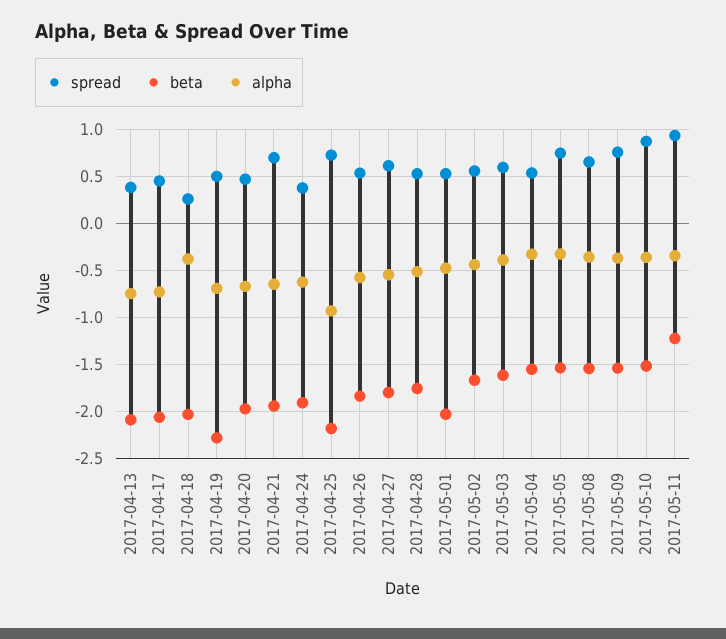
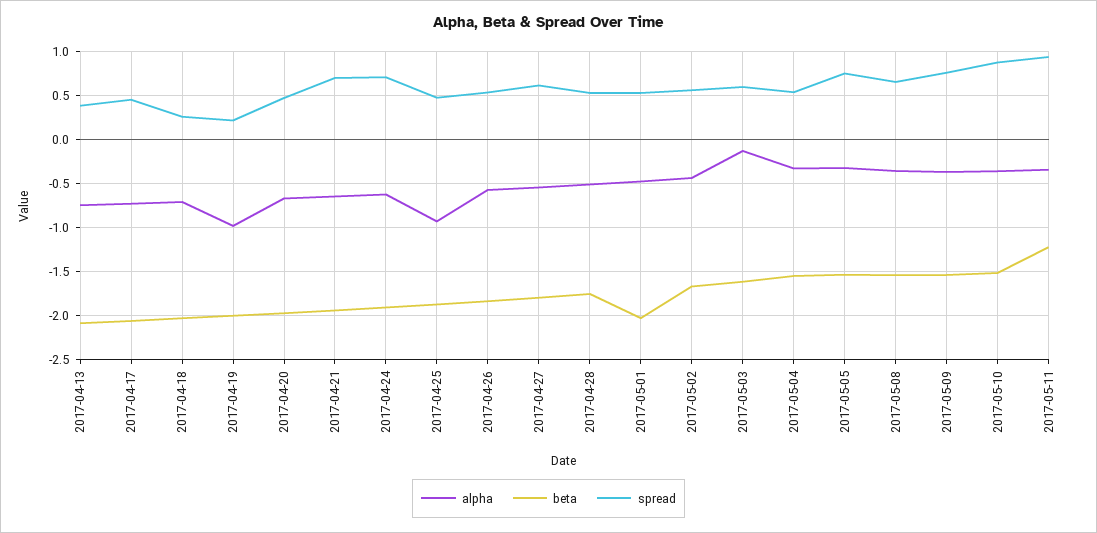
alpha, 2017-04-18: -0.4 -> -0.7
spread, 2017-04-19: 0.5 -> 0.2
beta, 2017-04-19: -2.3 -> -2
alpha, 2017-04-19: -0.7 -> -1
spread, 2017-04-24: 0.4 -> 0.7
spread, 2017-04-25: 0.7 -> 0.5
beta, 2017-04-25: -2.2 -> -1.9
alpha, 2017-05-03: -0.4 -> -0.1

